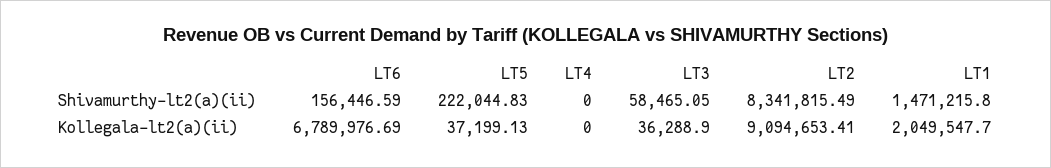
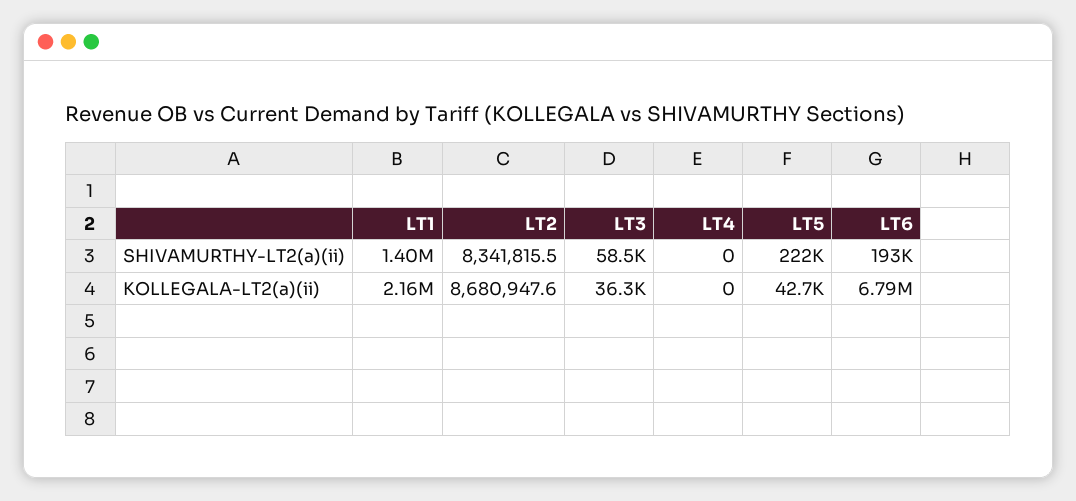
LT6, Shivamurthy-lt2(a)(ii): 156446.59 -> 193000
LT1, Shivamurthy-lt2(a)(ii): 1471215.8 -> 1400000
LT5, Kollegala-lt2(a)(ii): 37199.13 -> 42700
LT2, Kollegala-lt2(a)(ii): 9094653.41 -> 8680947.6
LT1, Kollegala-lt2(a)(ii): 2049547.7 -> 2160000

